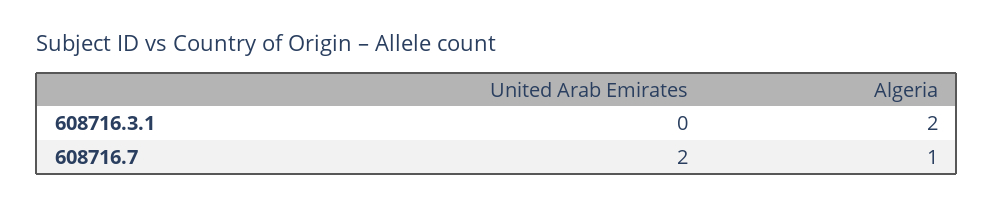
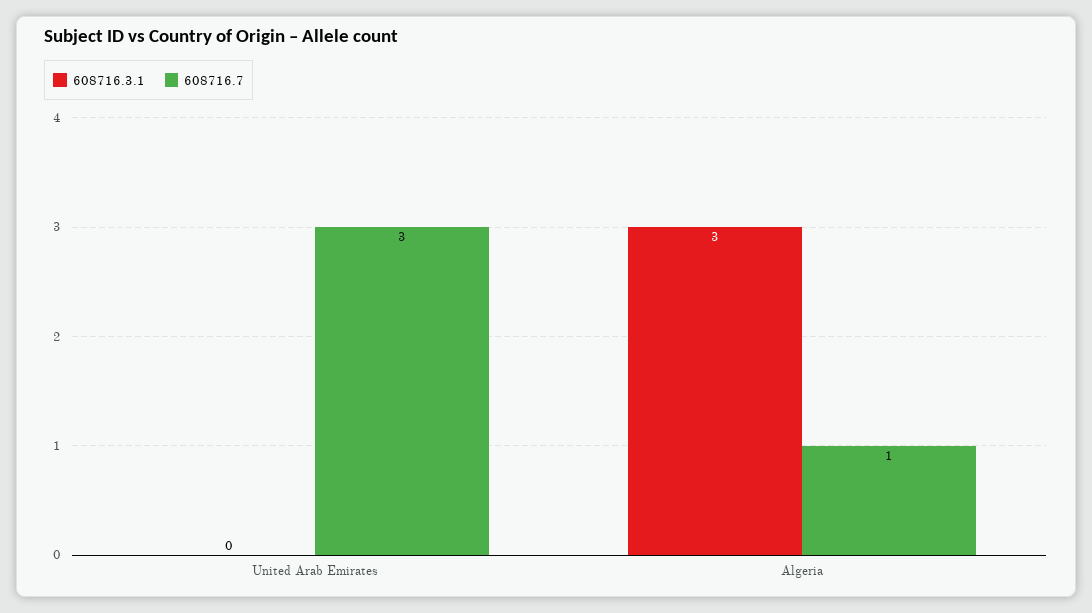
608716.3.1, Algeria: 2 -> 3
608716.7, United Arab Emirates: 2 -> 3

